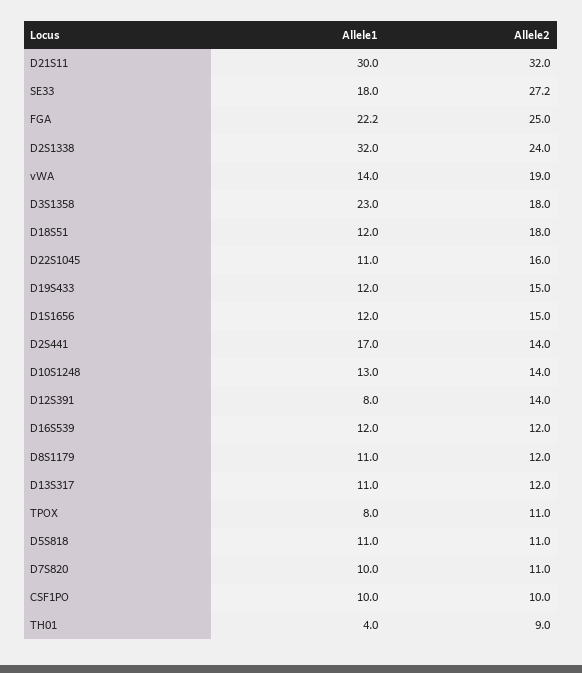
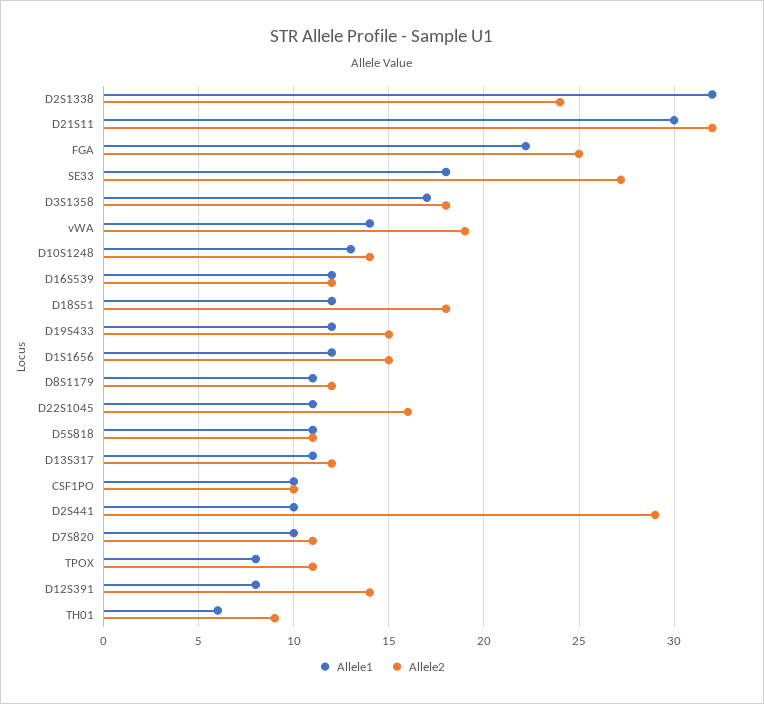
Allele1, D3S1358: 23 -> 17
Allele1, D2S441: 17 -> 10
Allele2, D2S441: 14 -> 29
Allele1, TH01: 4 -> 6

